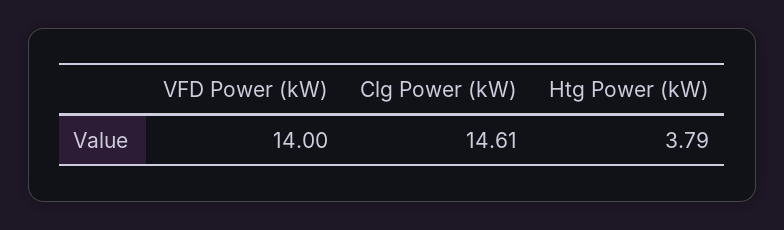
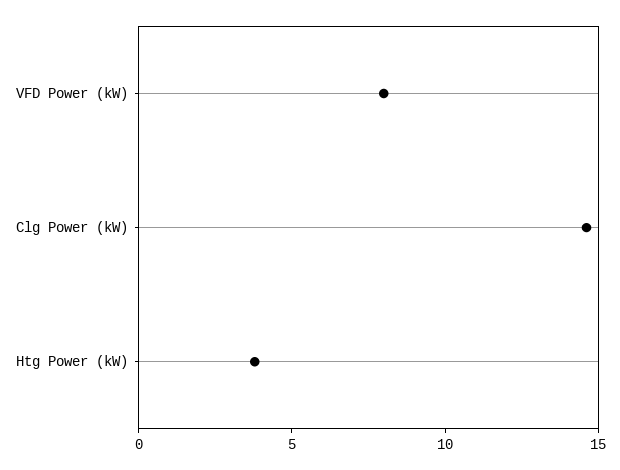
VFD Power (kW): 14 -> 8

